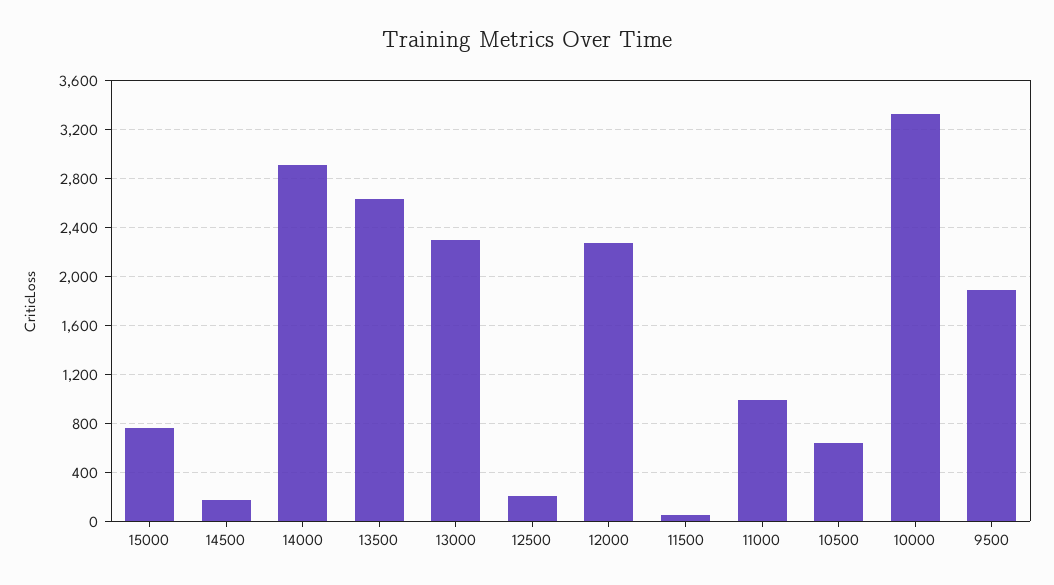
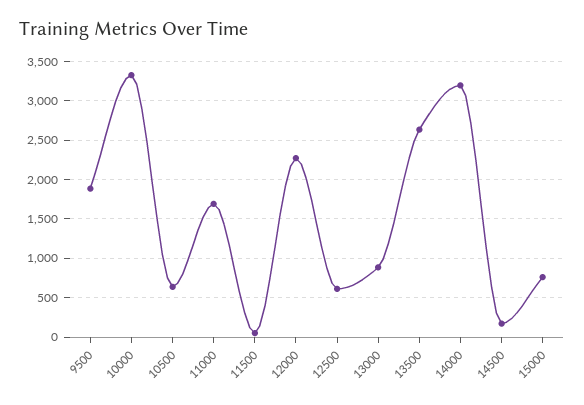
14000: 2900 -> 3200
13000: 2300 -> 900
12500: 200 -> 600
11000: 1000 -> 1700

